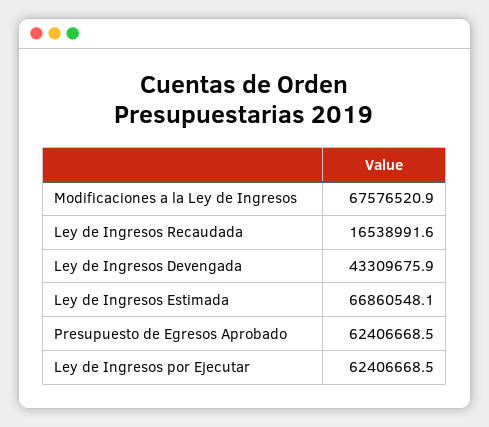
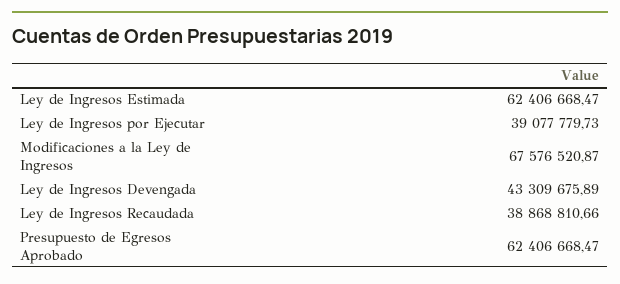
Ley de Ingresos Recaudada: 16538991.6 -> 38868810.66
Ley de Ingresos Estimada: 66860548.1 -> 62406668.47
Ley de Ingresos por Ejecutar: 62406668.5 -> 39077779.73

